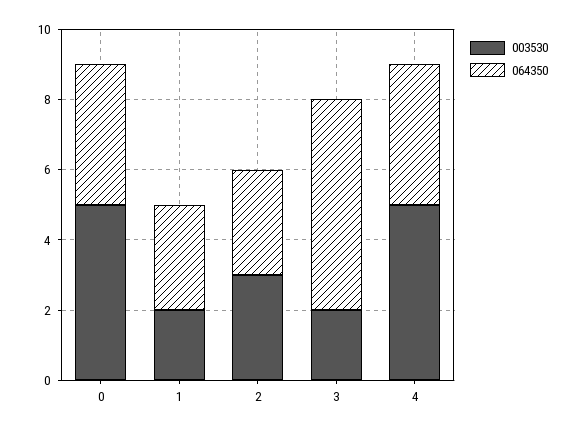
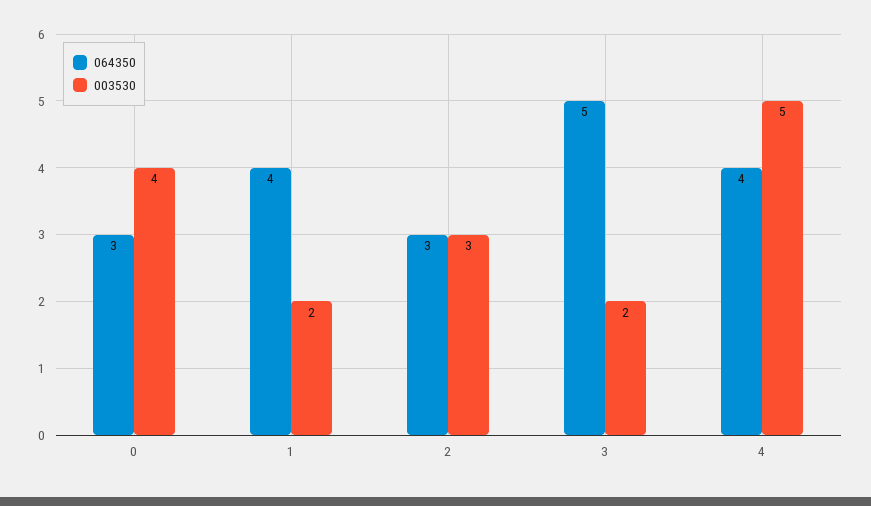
003530, 0: 5 -> 4
064350, 0: 4 -> 3
064350, 1: 3 -> 4
064350, 3: 6 -> 5

